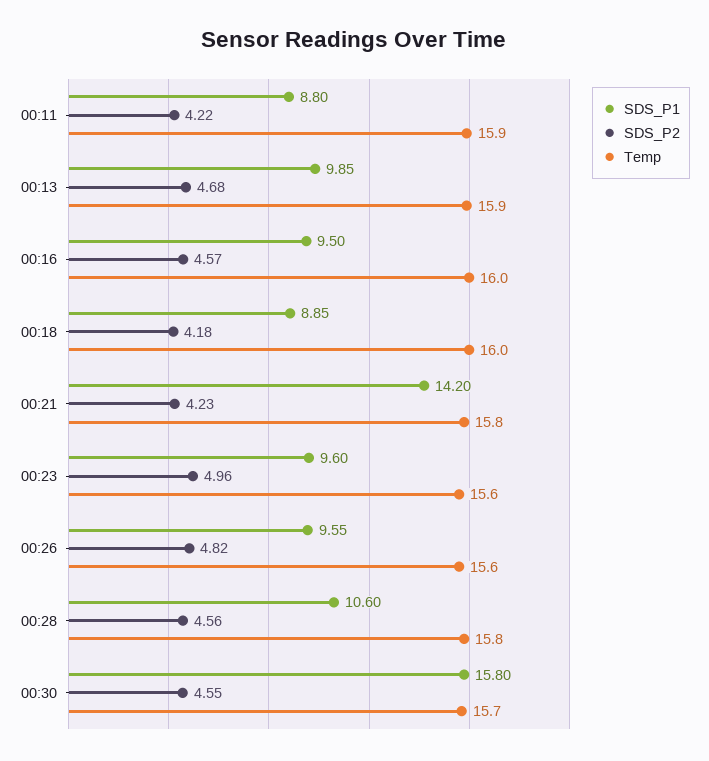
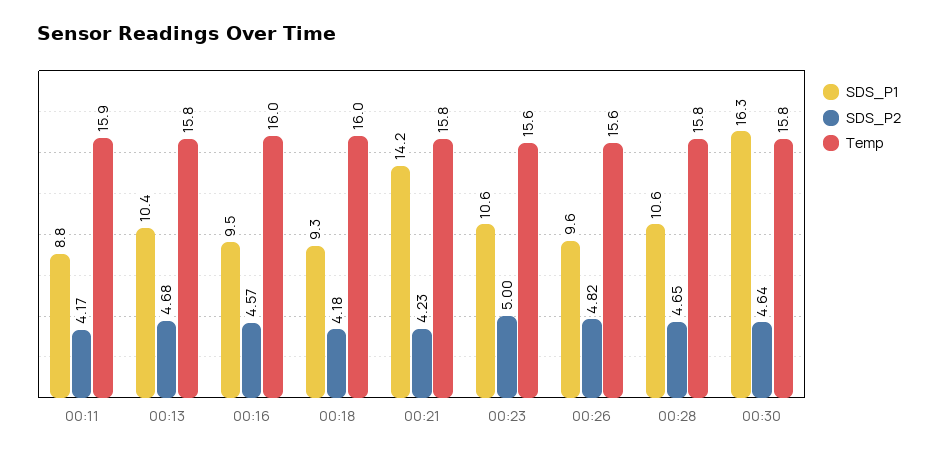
SDS_P2, 00:11: 4.22 -> 4.17
SDS_P1, 00:13: 9.85 -> 10.4
Temp, 00:13: 15.9 -> 15.8
SDS_P1, 00:18: 8.85 -> 9.3
SDS_P1, 00:23: 9.6 -> 10.6
SDS_P2, 00:23: 4.96 -> 5
SDS_P2, 00:28: 4.56 -> 4.65
SDS_P1, 00:30: 15.8 -> 16.3
SDS_P2, 00:30: 4.55 -> 4.64
Temp, 00:30: 15.7 -> 15.8

